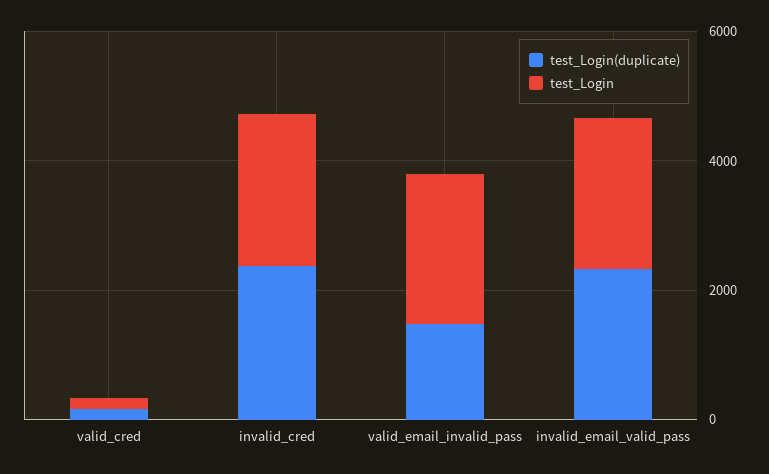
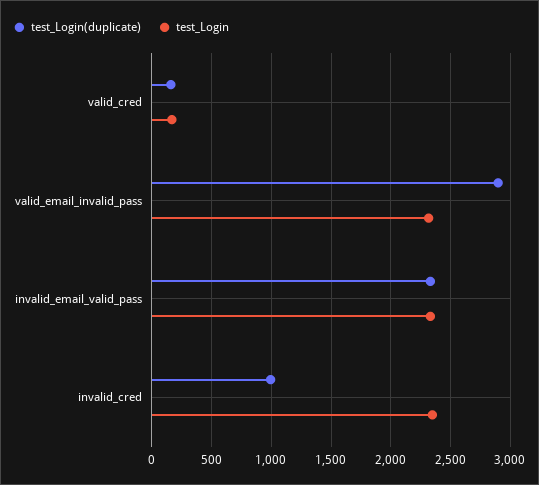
test_Login(duplicate), invalid_cred: 2500 -> 1000
test_Login(duplicate), valid_email_invalid_pass: 1500 -> 2900

